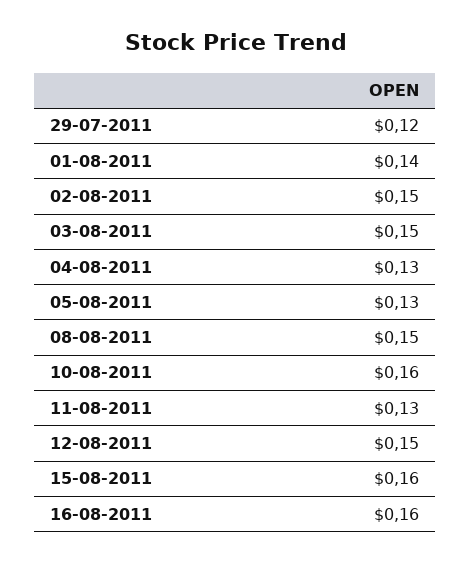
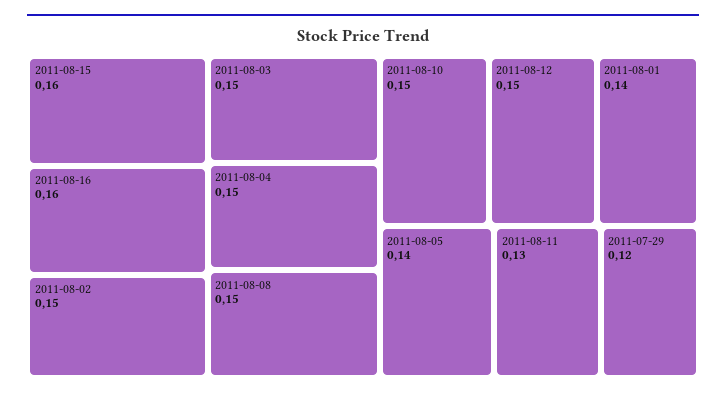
04-08-2011: 0.13 -> 0.15
05-08-2011: 0.13 -> 0.14
10-08-2011: 0.16 -> 0.15

